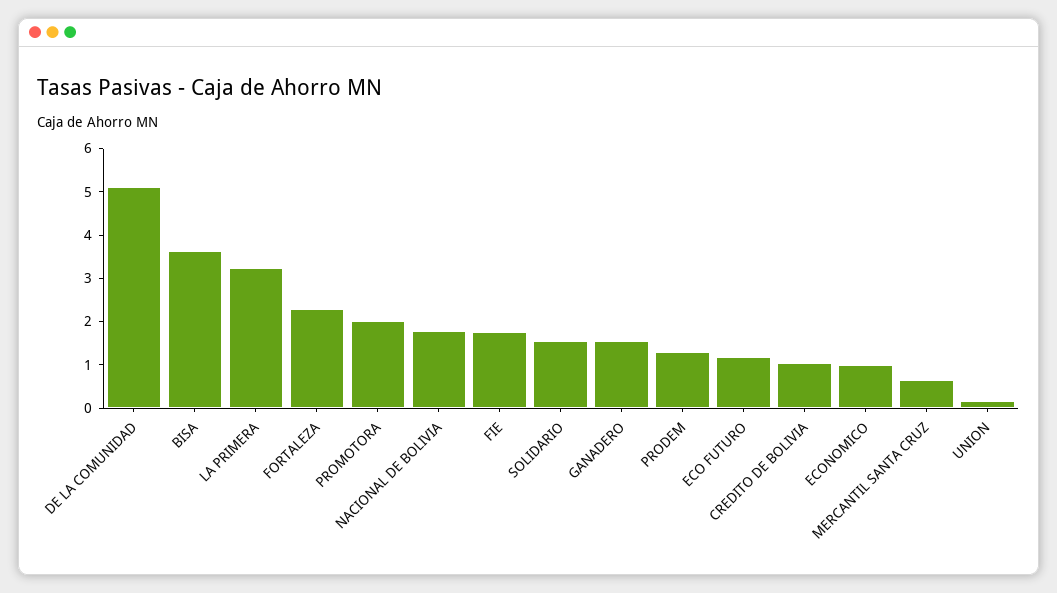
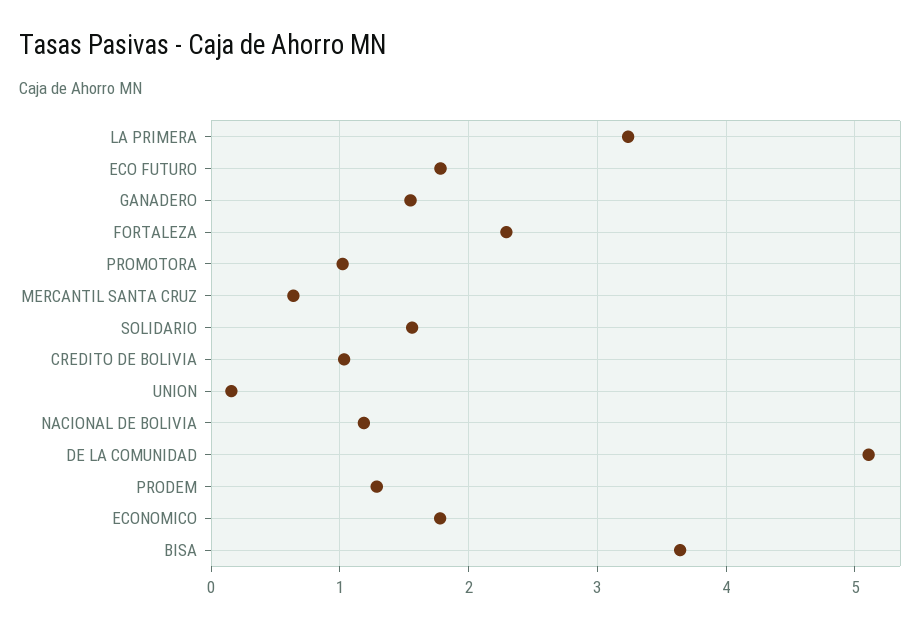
PROMOTORA: 2 -> 1
NACIONAL DE BOLIVIA: 1.8 -> 1.2
FIE: 1.8 -> none
ECO FUTURO: 1.2 -> 1.8
ECONOMICO: 1 -> 1.8

